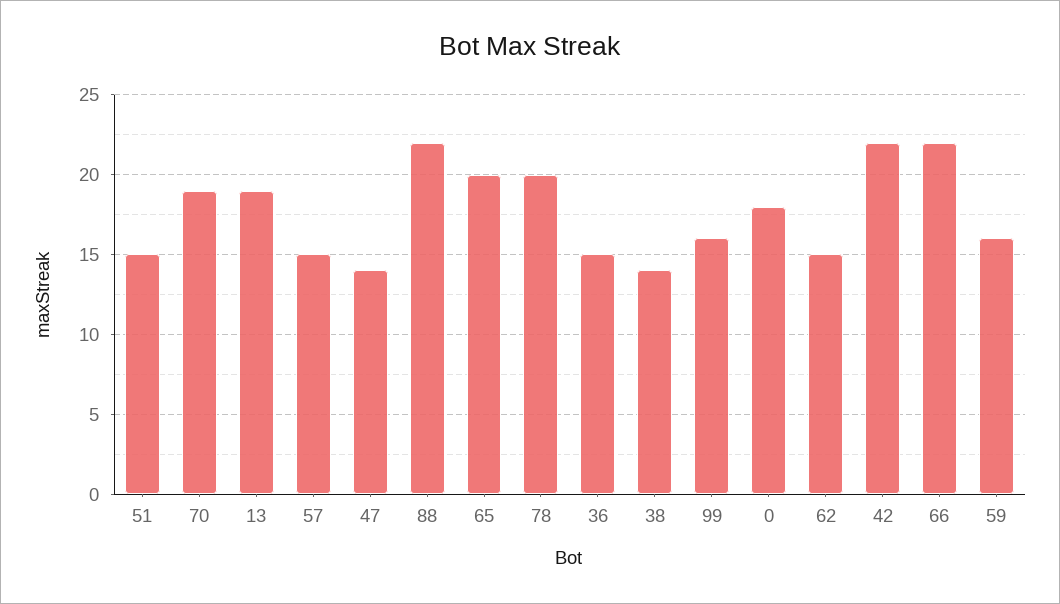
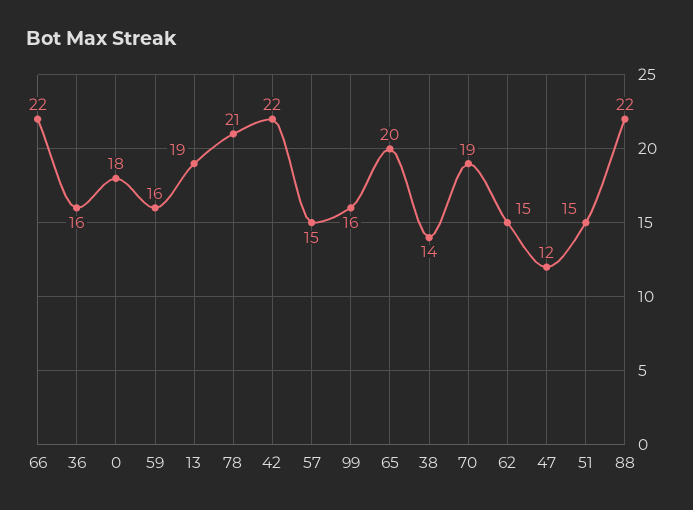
47: 14 -> 12
78: 20 -> 21
36: 15 -> 16

